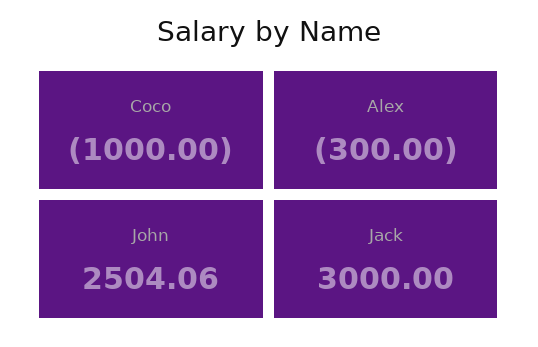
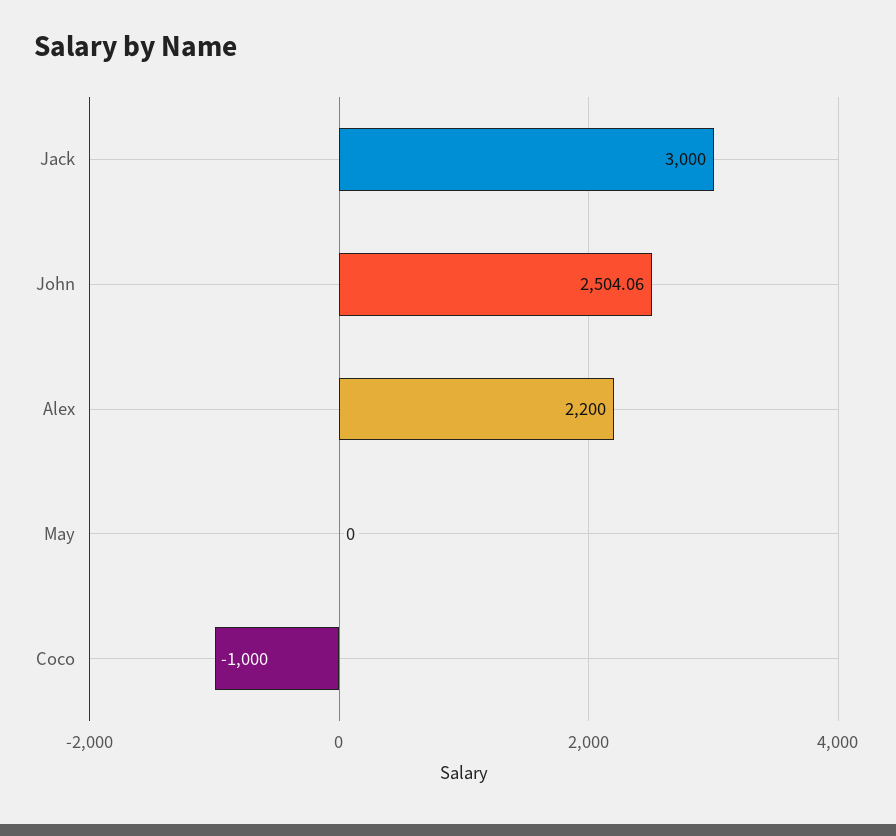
Alex: -300 -> 2200
May: none -> 0

